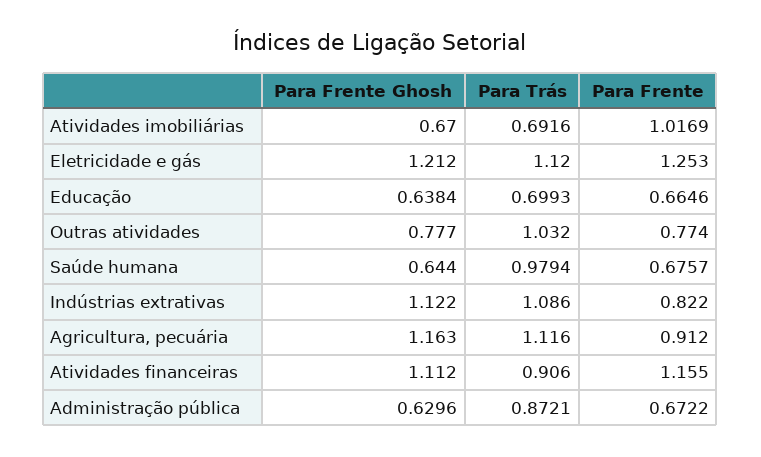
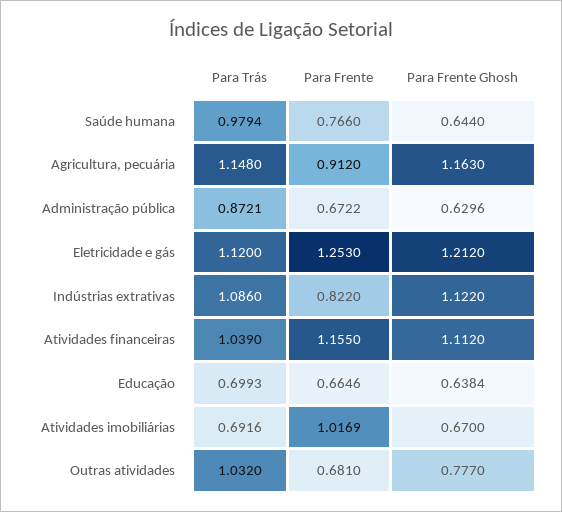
Para Frente, Outras atividades: 0.774 -> 0.681
Para Frente, Saúde humana: 0.6757 -> 0.766
Para Trás, Agricultura, pecuária: 1.116 -> 1.148
Para Trás, Atividades financeiras: 0.906 -> 1.039

